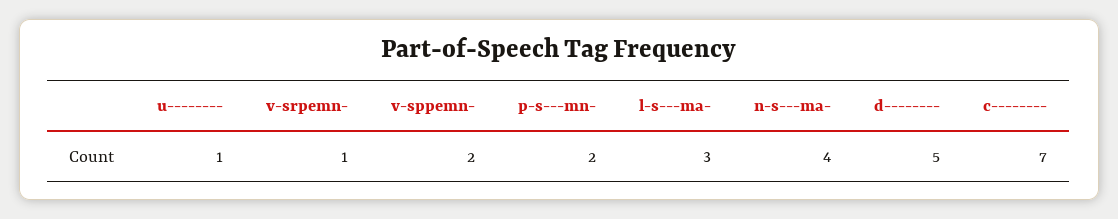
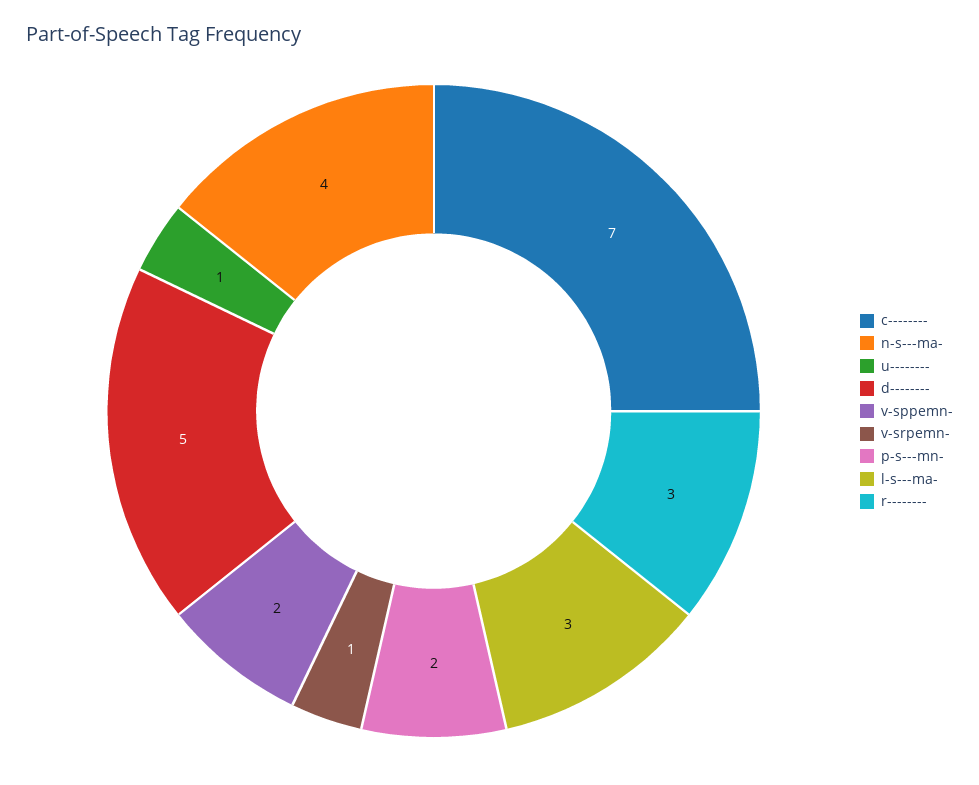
r--------: none -> 3

